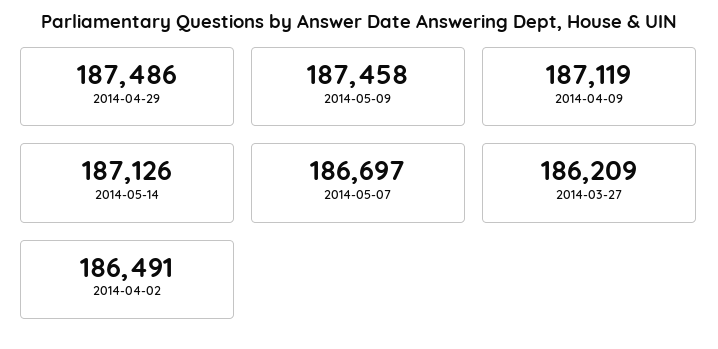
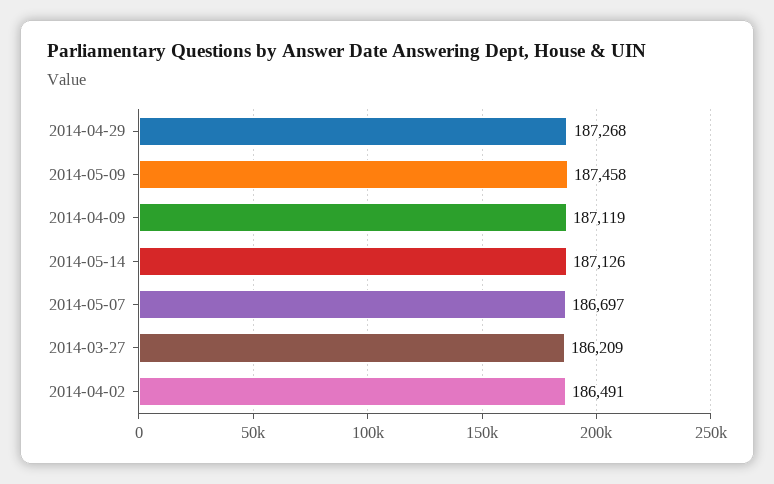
2014-04-29: 187486 -> 187268

